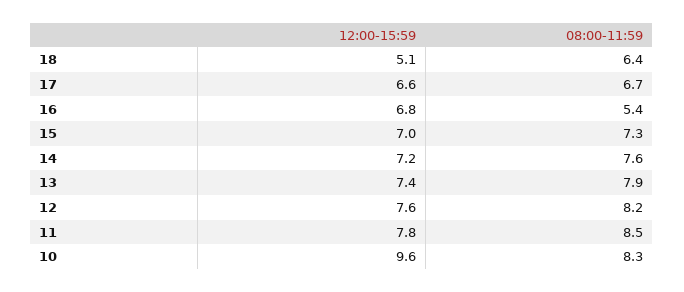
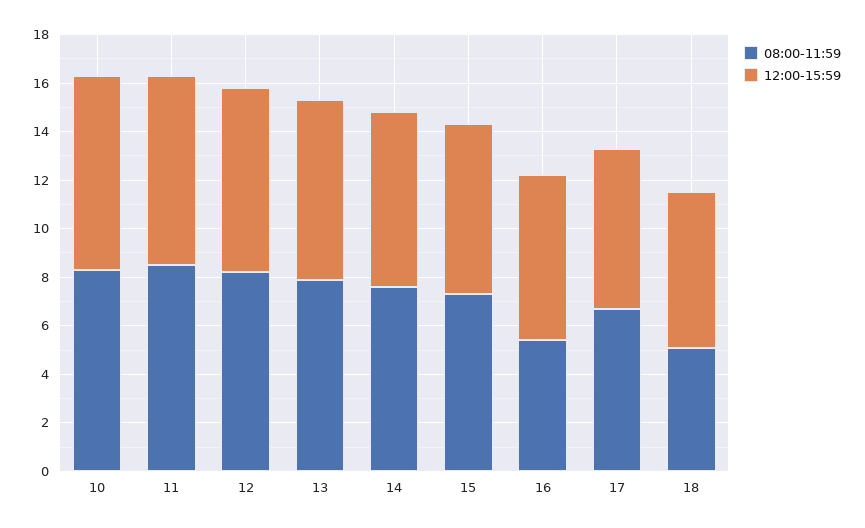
12:00-15:59, 18: 5.1 -> 6.5
08:00-11:59, 18: 6.4 -> 5
12:00-15:59, 10: 9.6 -> 8

